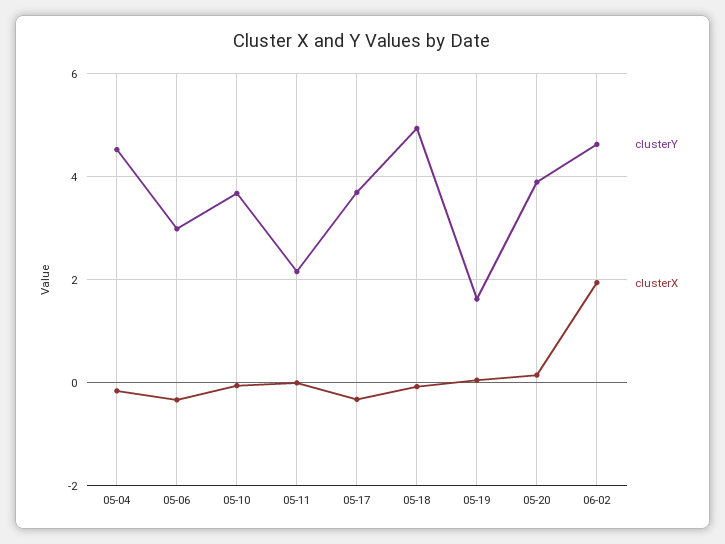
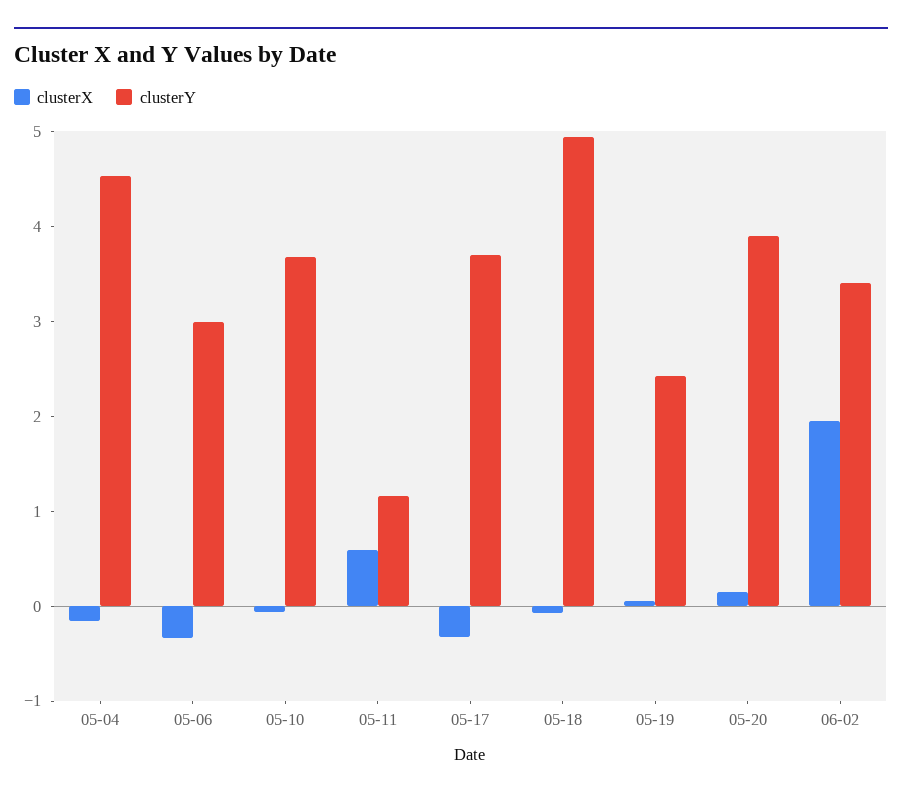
clusterY, 05-11: 2.2 -> 1.2
clusterX, 05-11: 0 -> 0.6
clusterY, 05-19: 1.6 -> 2.4
clusterY, 06-02: 4.6 -> 3.4

